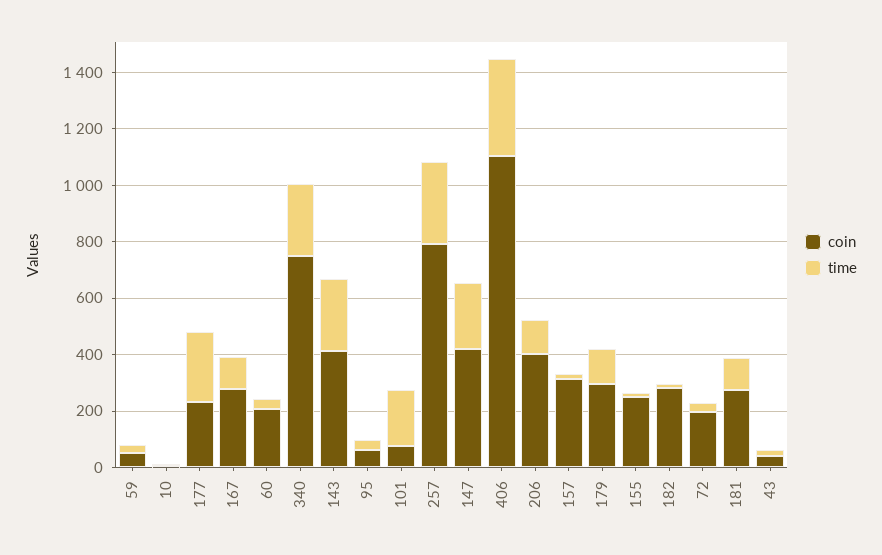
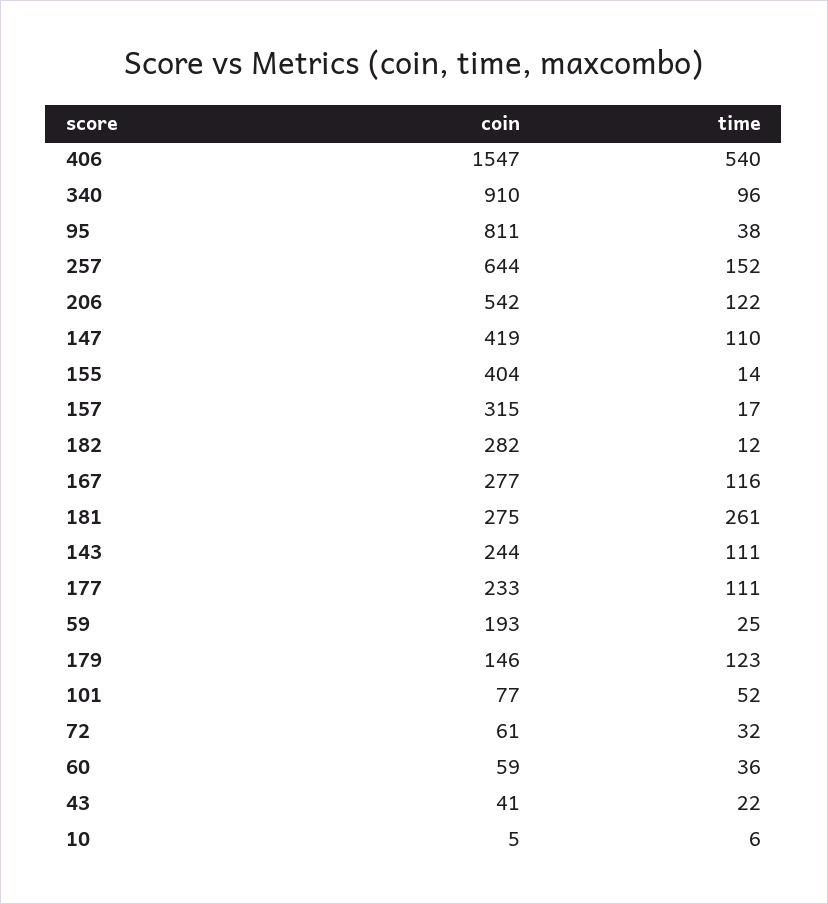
coin, 59: 50 -> 193
time, 177: 250 -> 111
coin, 60: 200 -> 59
coin, 340: 750 -> 910
time, 340: 250 -> 96
coin, 143: 400 -> 244
time, 143: 250 -> 111
coin, 95: 50 -> 811
time, 101: 200 -> 52
coin, 257: 800 -> 644
time, 257: 300 -> 152
time, 147: 250 -> 110
coin, 406: 1100 -> 1547
time, 406: 350 -> 540
coin, 206: 400 -> 542
coin, 179: 300 -> 146
coin, 155: 250 -> 404
coin, 72: 200 -> 61
time, 181: 100 -> 261

